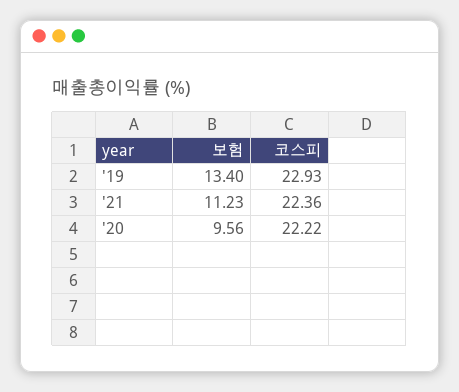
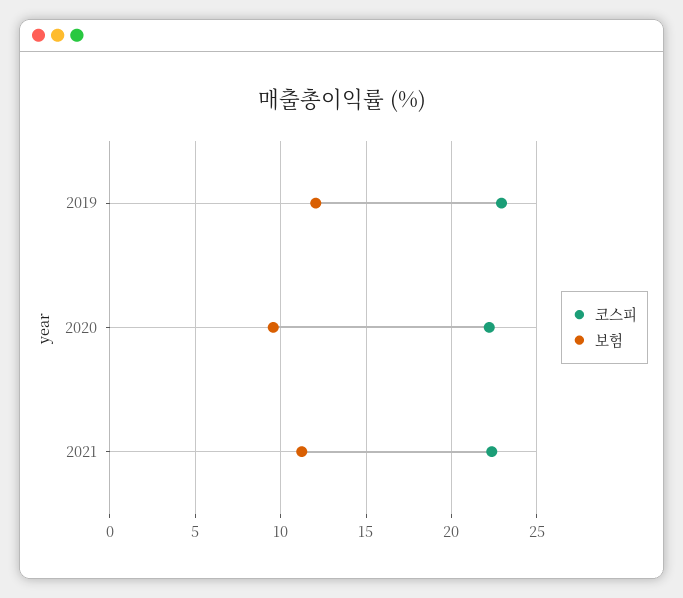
보험, '19: 13.4 -> 12

